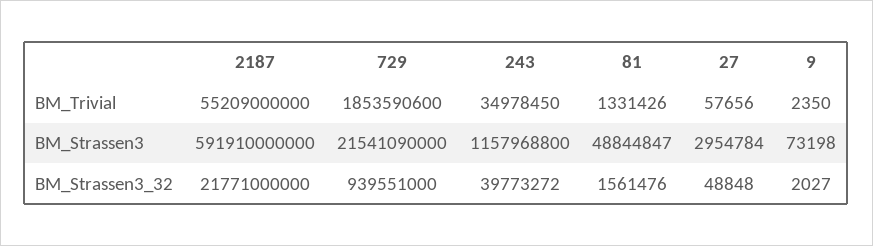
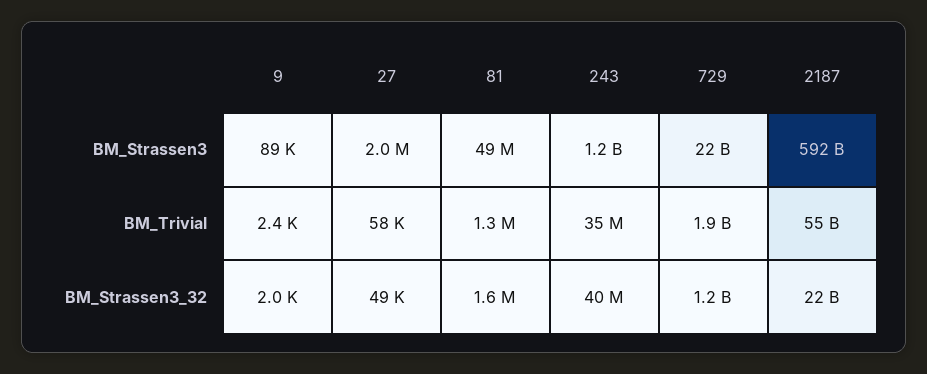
27, BM_Strassen3: 2954784 -> 2000000
9, BM_Strassen3: 73198 -> 89000
729, BM_Strassen3_32: 939551000 -> 1200000000

